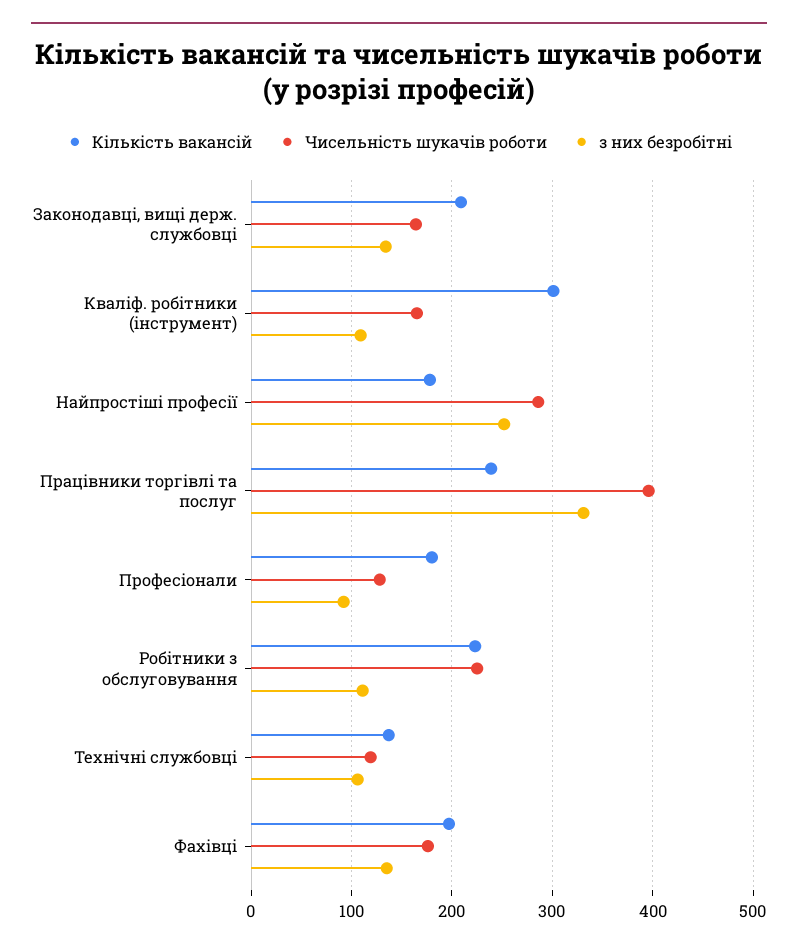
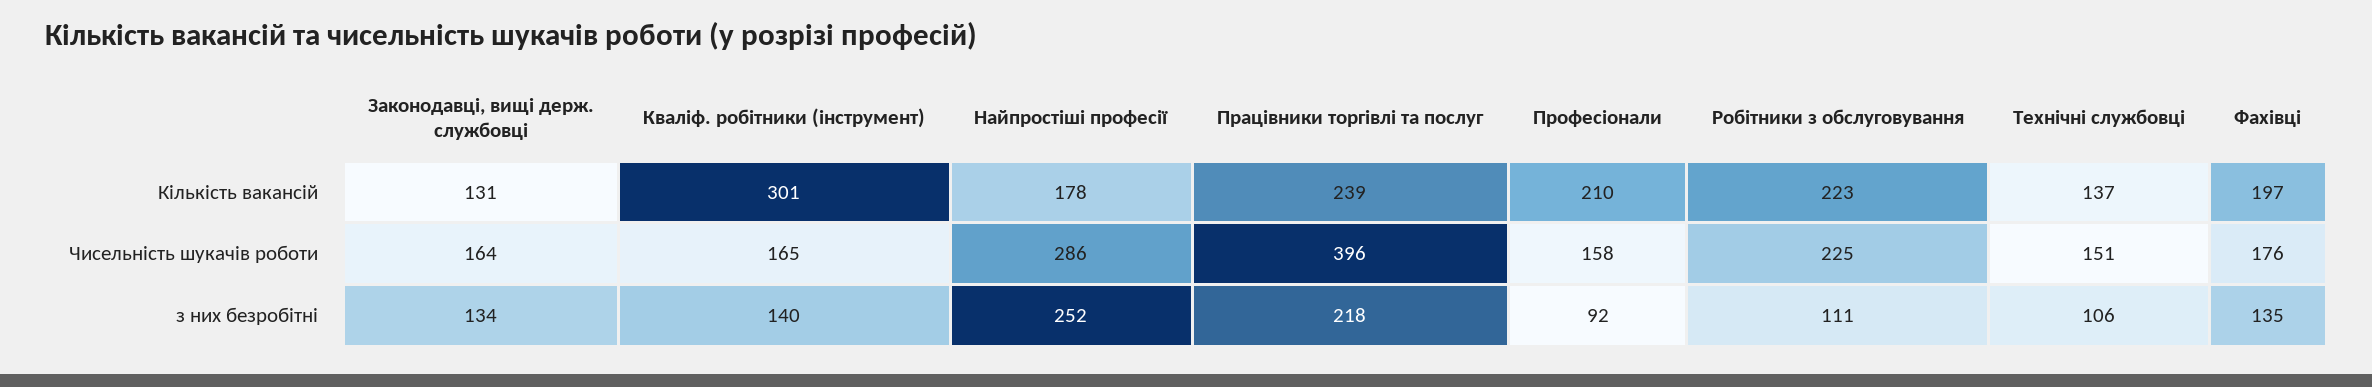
Кількість вакансій, Законодавці, вищі держ. службовці: 210 -> 131
з них безробітні, Кваліф. робітники (інструмент): 110 -> 140
з них безробітні, Працівники торгівлі та послуг: 330 -> 218
Кількість вакансій, Професіонали: 180 -> 210
Чисельність шукачів роботи, Професіонали: 130 -> 158
Чисельність шукачів роботи, Технічні службовці: 120 -> 151

